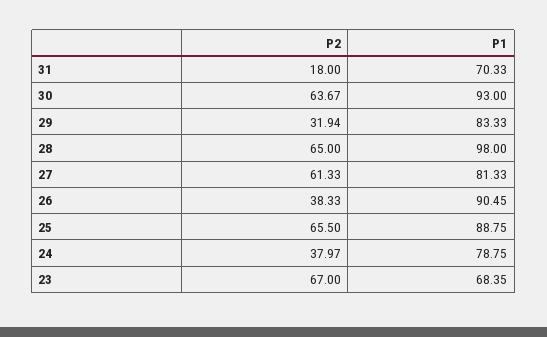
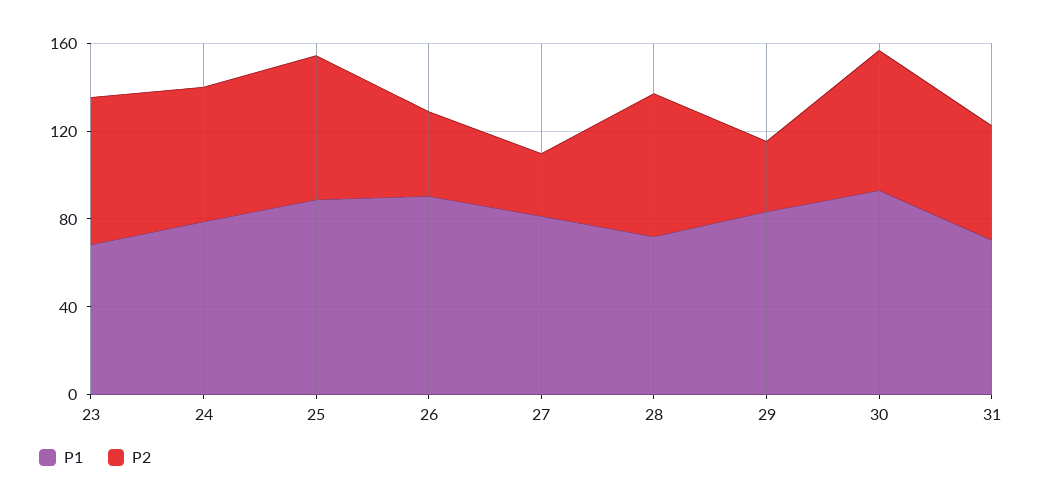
P2, 31: 18 -> 50
P1, 28: 98 -> 70
P2, 27: 61.33 -> 30
P2, 24: 37.97 -> 60

